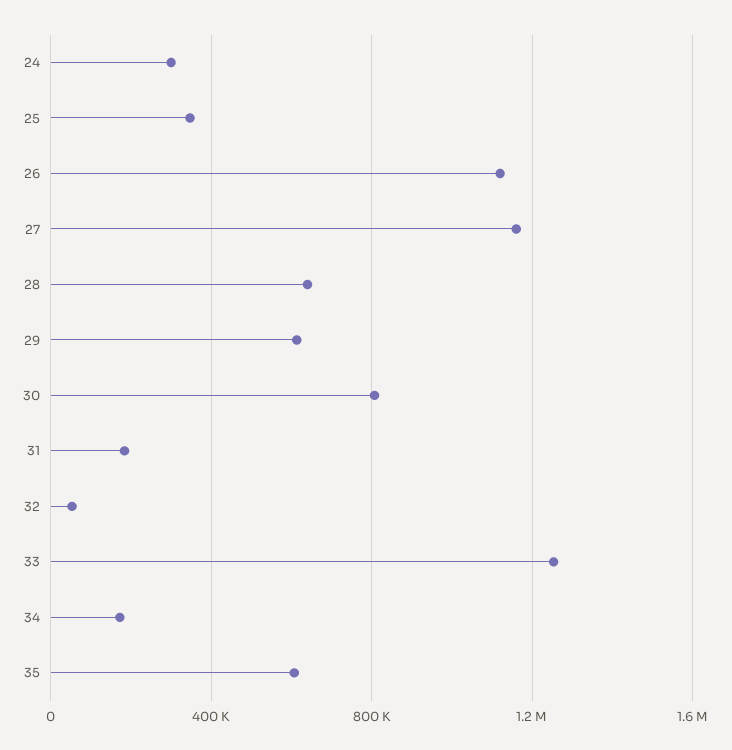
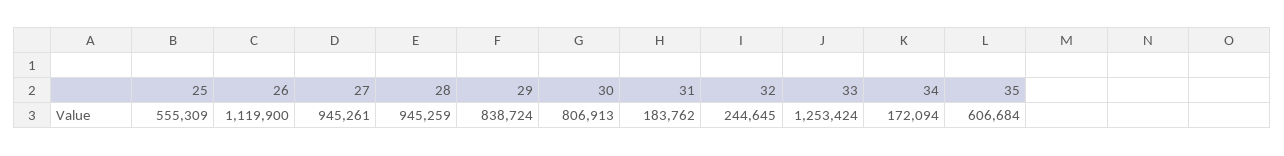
24: 300000 -> none
25: 350000 -> 555309
27: 1150000 -> 945261
28: 650000 -> 945259
29: 600000 -> 838724
32: 50000 -> 244645

